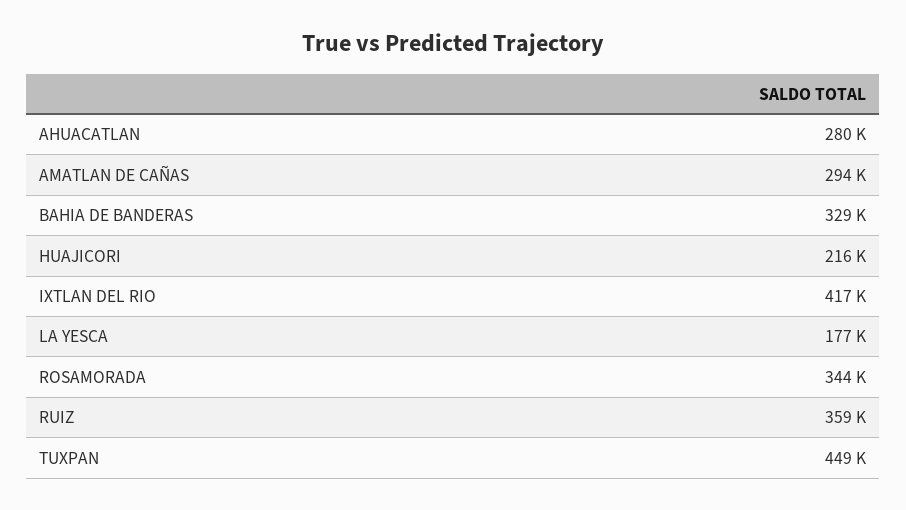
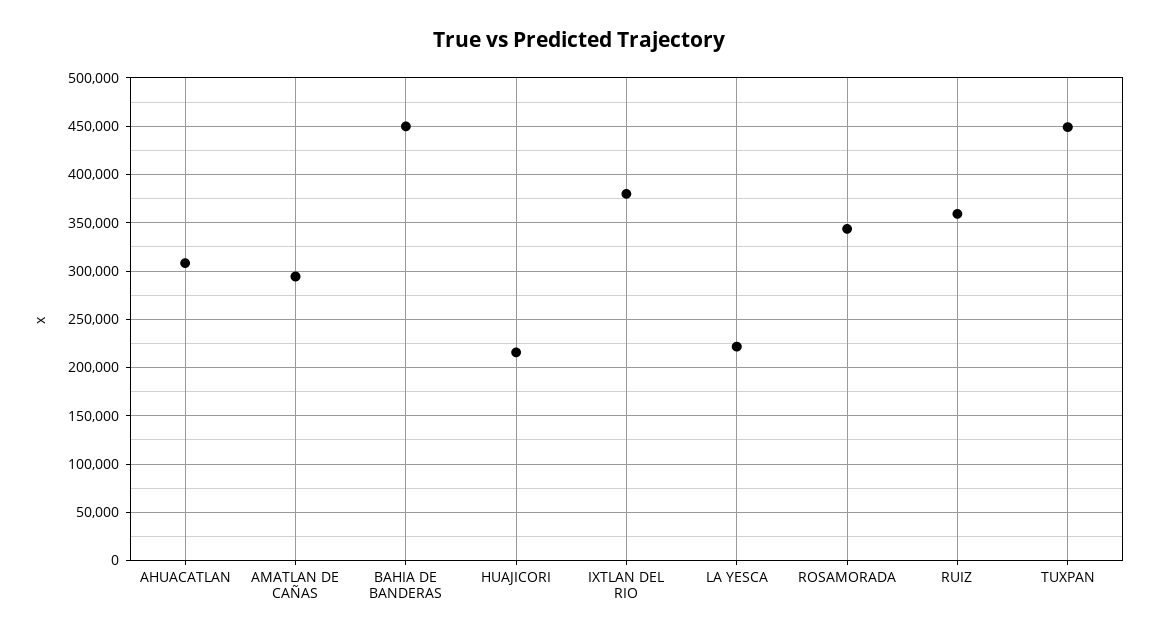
AHUACATLAN: 280000 -> 310000
BAHIA DE BANDERAS: 329000 -> 450000
IXTLAN DEL RIO: 417000 -> 380000
LA YESCA: 177000 -> 220000

